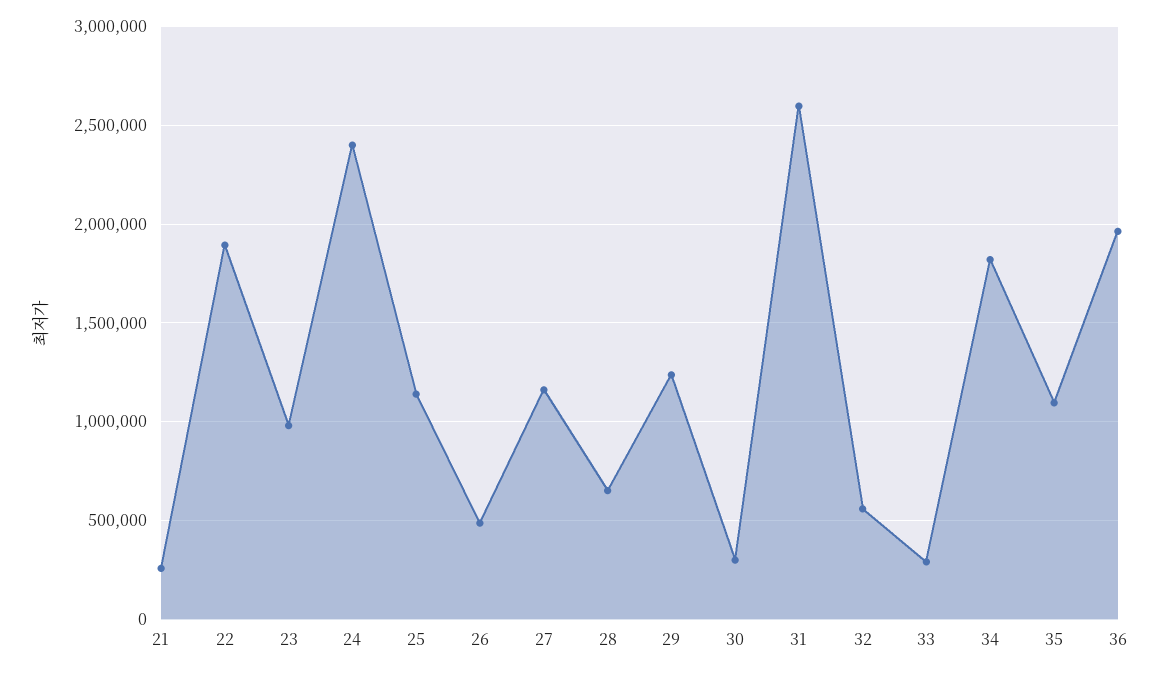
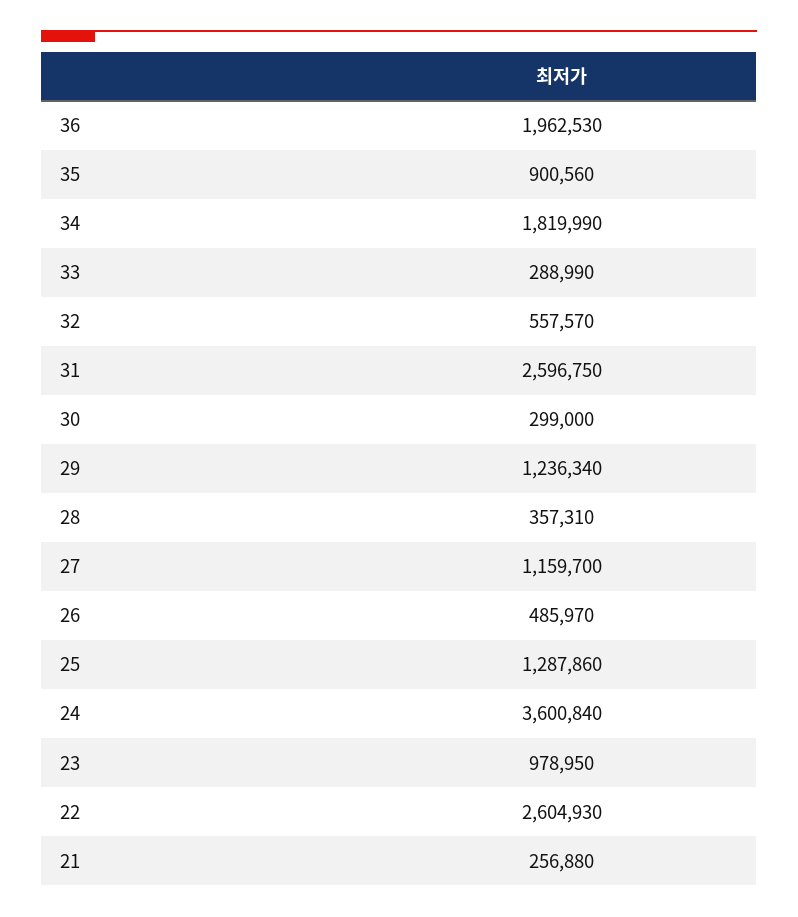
22: 1900000 -> 2604930
24: 2400000 -> 3600840
25: 1150000 -> 1287860
28: 650000 -> 357310
35: 1100000 -> 900560

